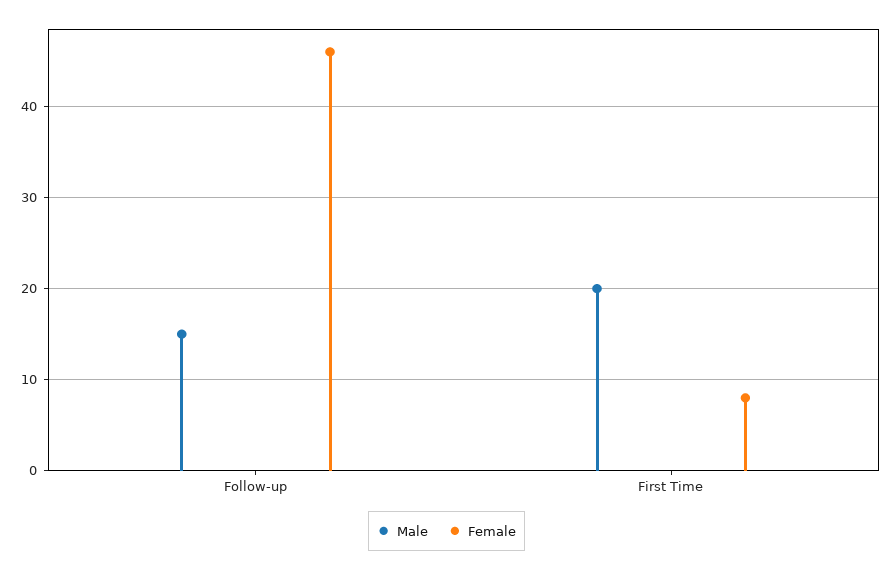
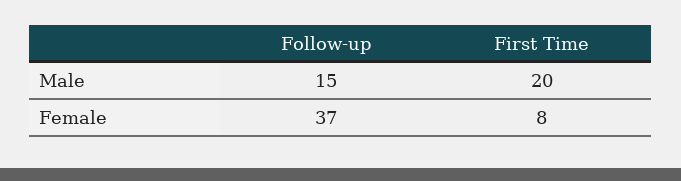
Female, Follow-up: 46 -> 37

